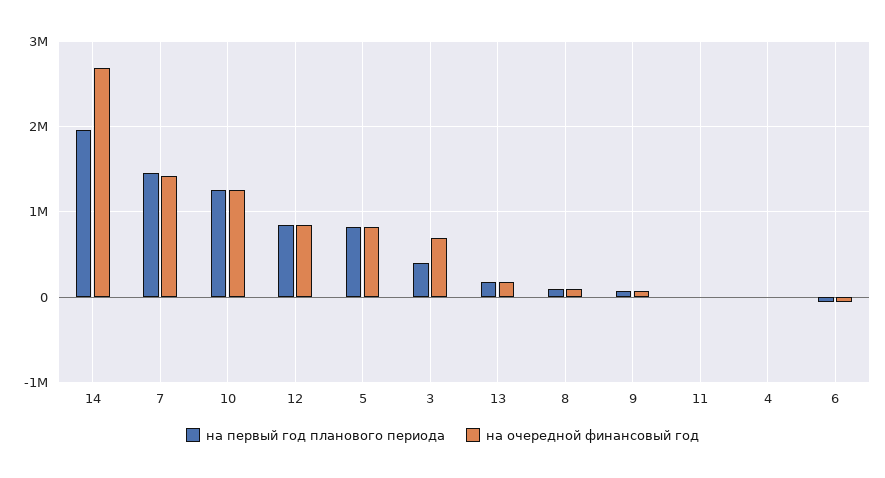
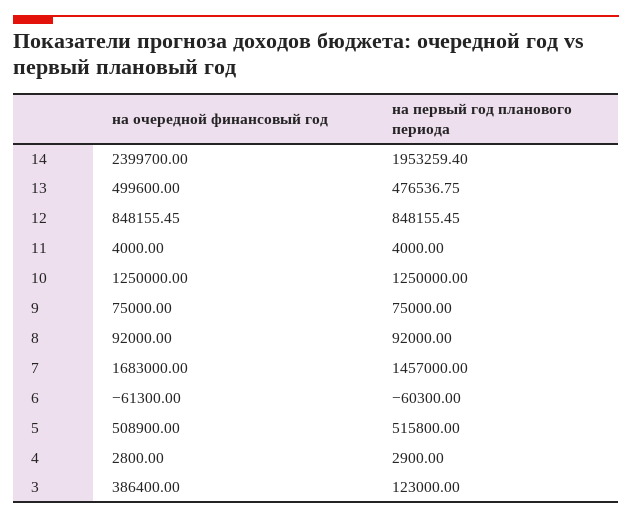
на очередной финансовый год, 14: 2700000 -> 2399700
на очередной финансовый год, 7: 1400000 -> 1683000
на первый год планового периода, 5: 800000 -> 515800
на очередной финансовый год, 5: 800000 -> 508900
на первый год планового периода, 3: 400000 -> 123000
на очередной финансовый год, 3: 700000 -> 386400
на первый год планового периода, 13: 200000 -> 476536.75
на очередной финансовый год, 13: 200000 -> 499600

